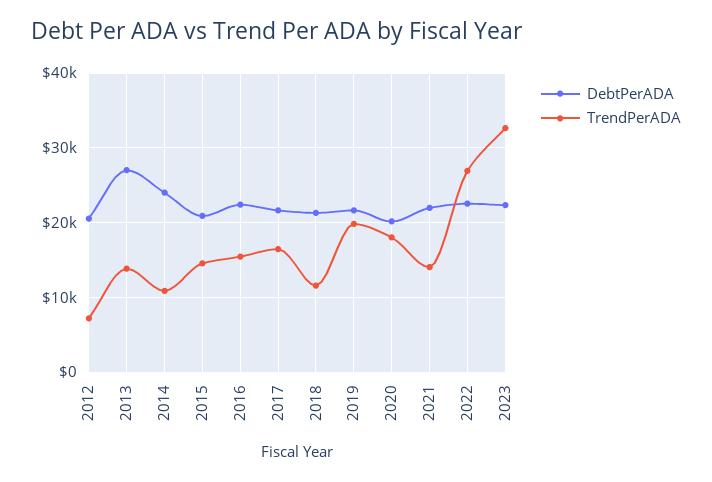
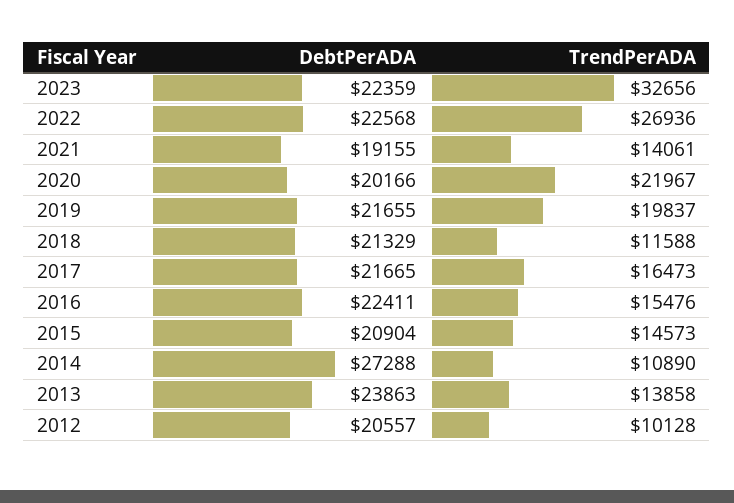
TrendPerADA, 2012: 7000 -> 10128
DebtPerADA, 2013: 27000 -> 23863
DebtPerADA, 2014: 24000 -> 27288
TrendPerADA, 2020: 18000 -> 21967
DebtPerADA, 2021: 22000 -> 19155

